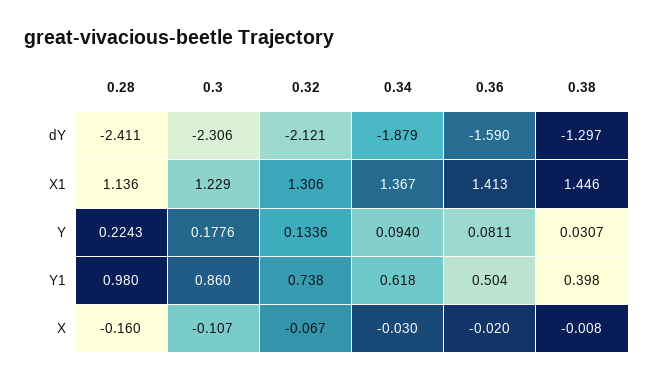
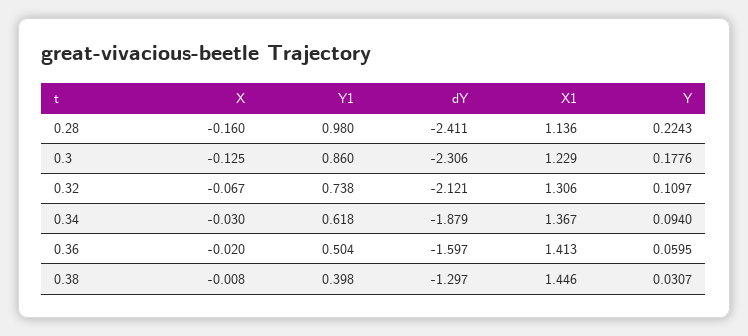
0.36, dY: -1.59 -> -1.597
0.32, Y: 0.1336 -> 0.1097
0.36, Y: 0.0811 -> 0.0595
0.3, X: -0.107 -> -0.125

